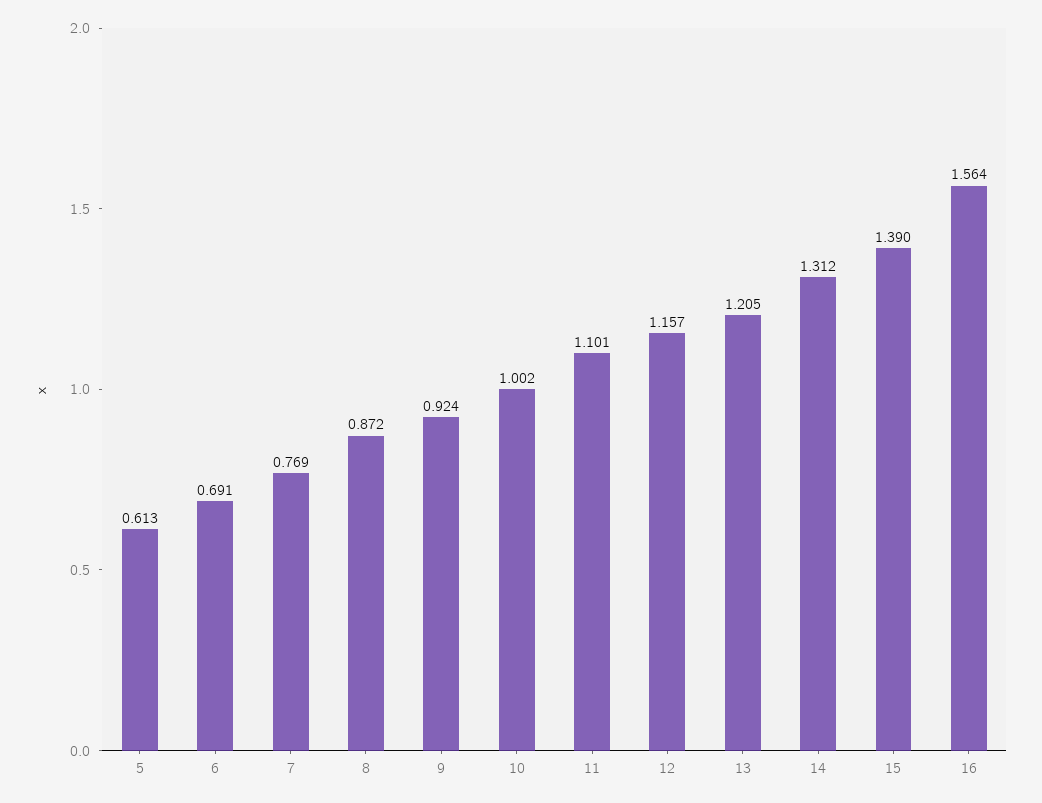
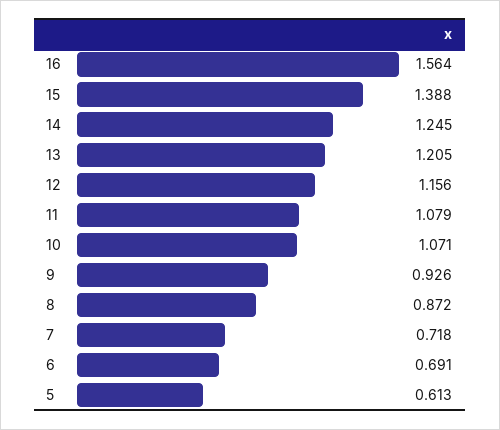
7: 0.769 -> 0.718
9: 0.924 -> 0.926
10: 1.002 -> 1.071
11: 1.101 -> 1.079
12: 1.157 -> 1.156
14: 1.312 -> 1.245
15: 1.39 -> 1.388

